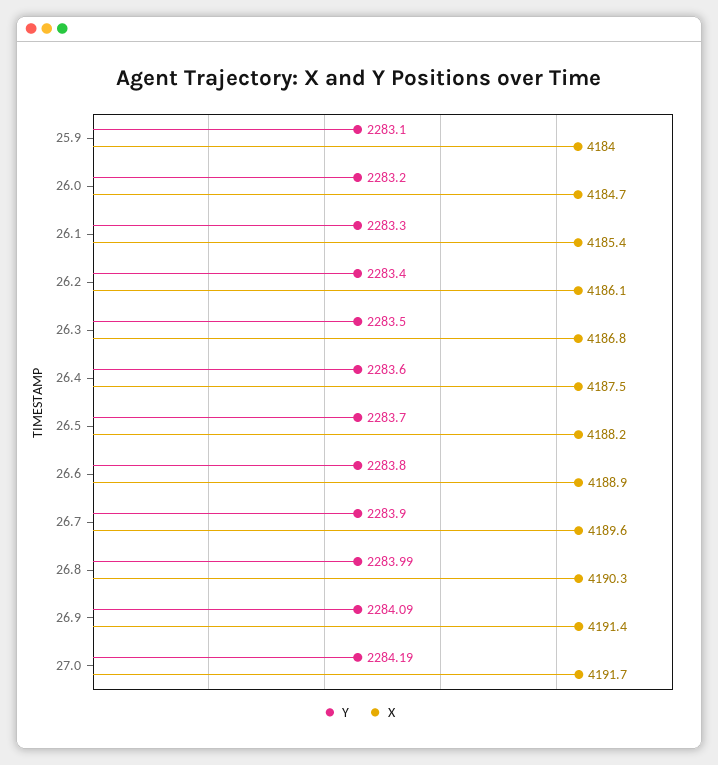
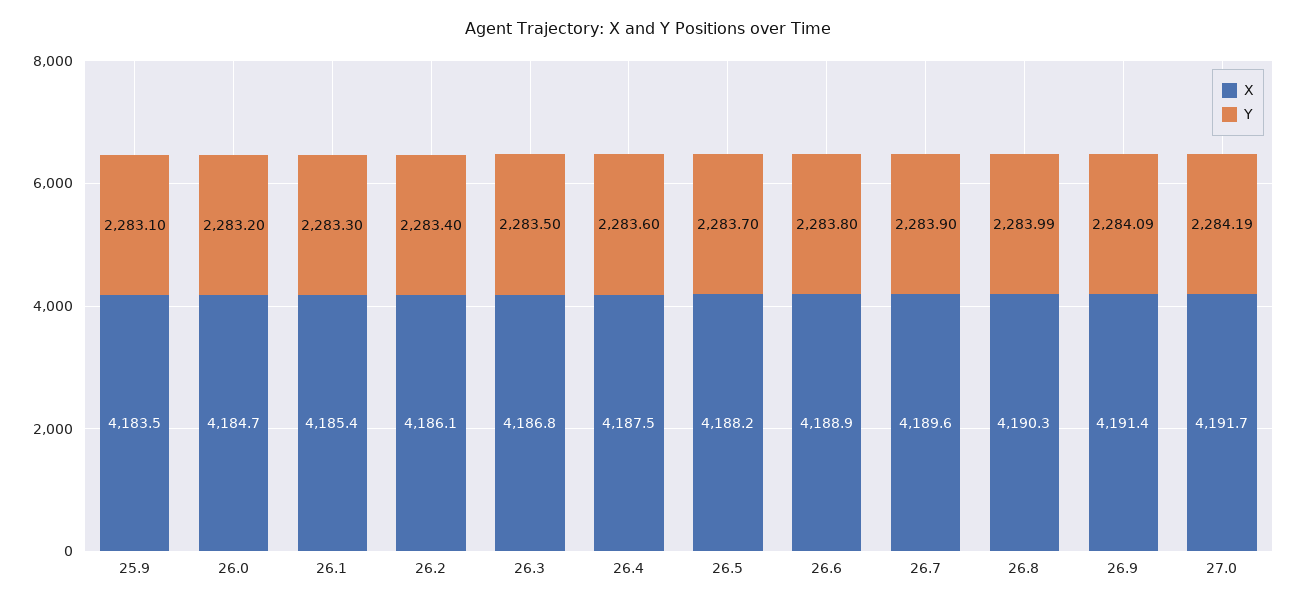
X, 25.9: 4184 -> 4183.5

